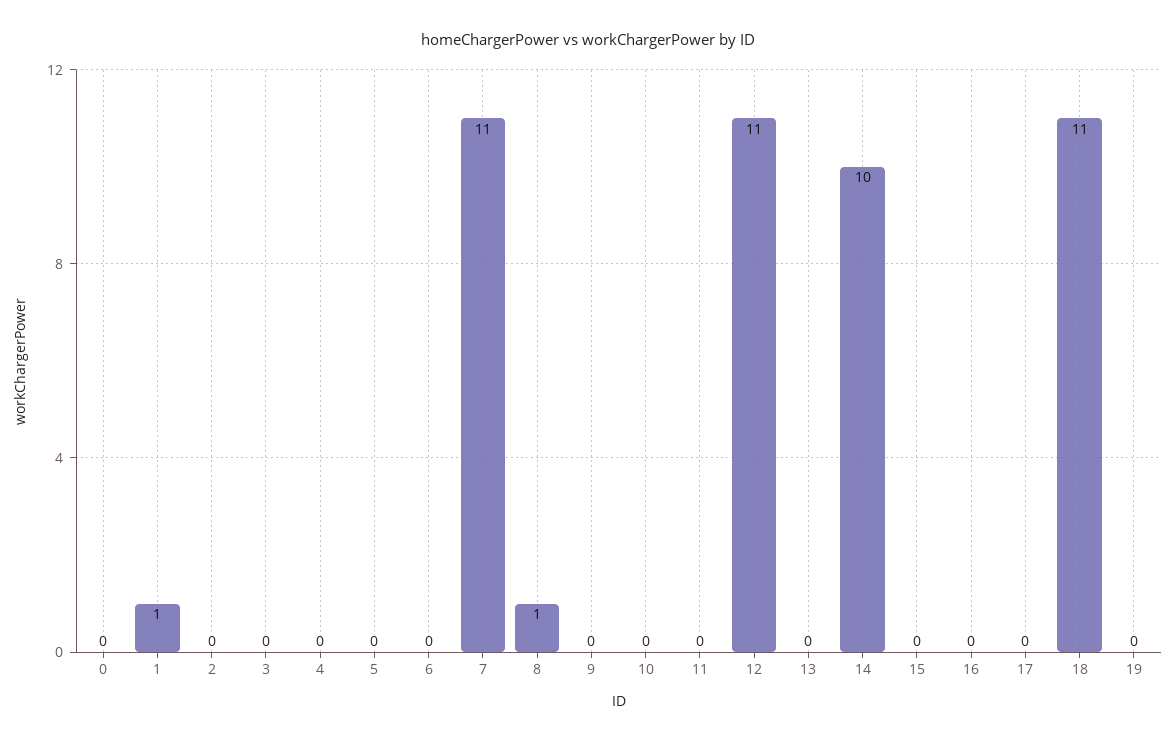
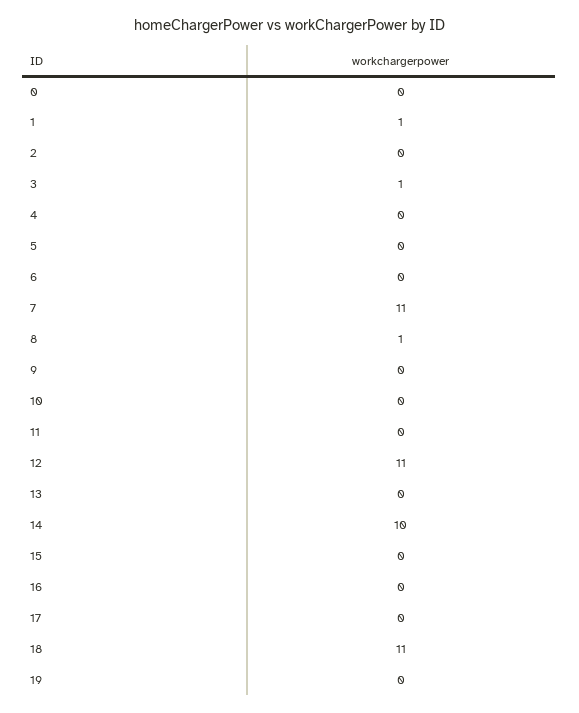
3: 0 -> 1

